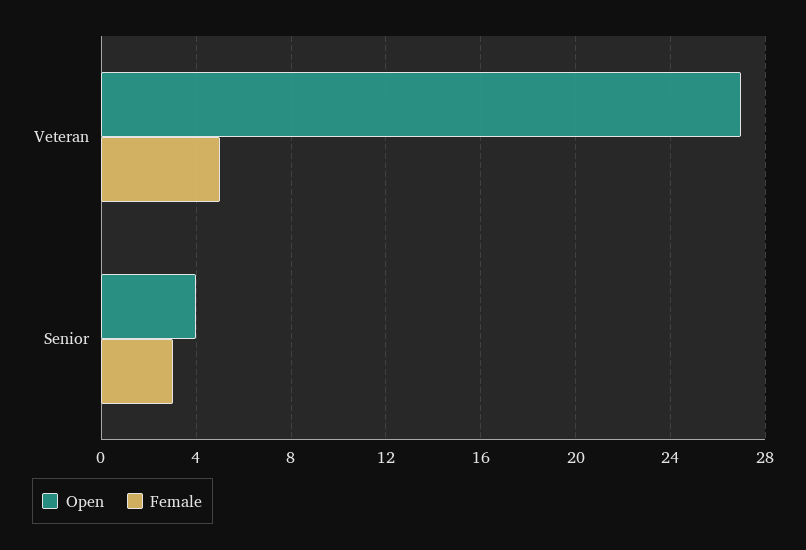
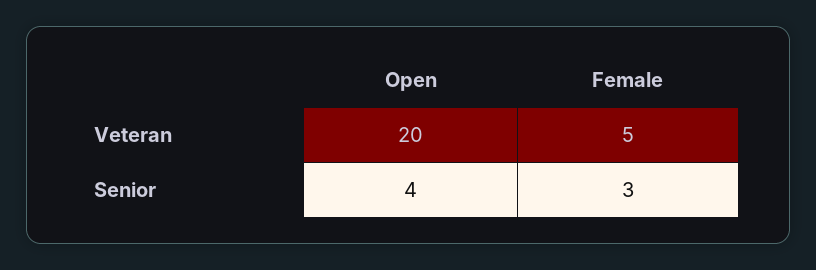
Open, Veteran: 27 -> 20

